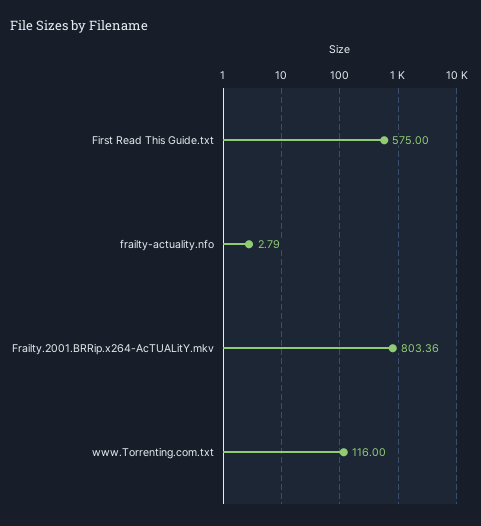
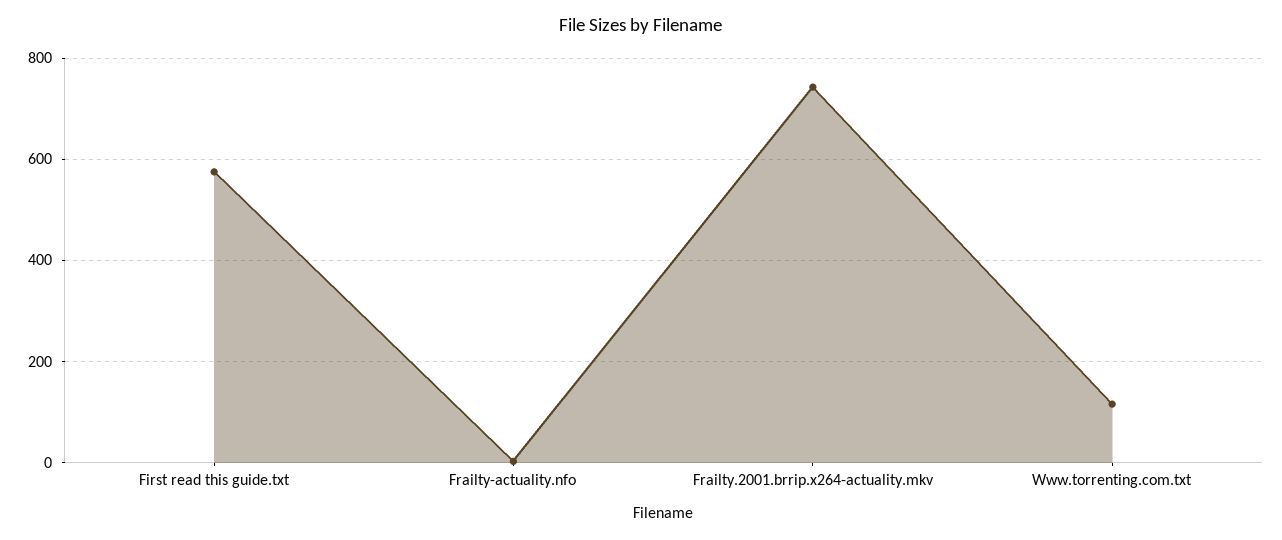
Frailty.2001.BRRip.x264-AcTUALitY.mkv: 803.36 -> 740

